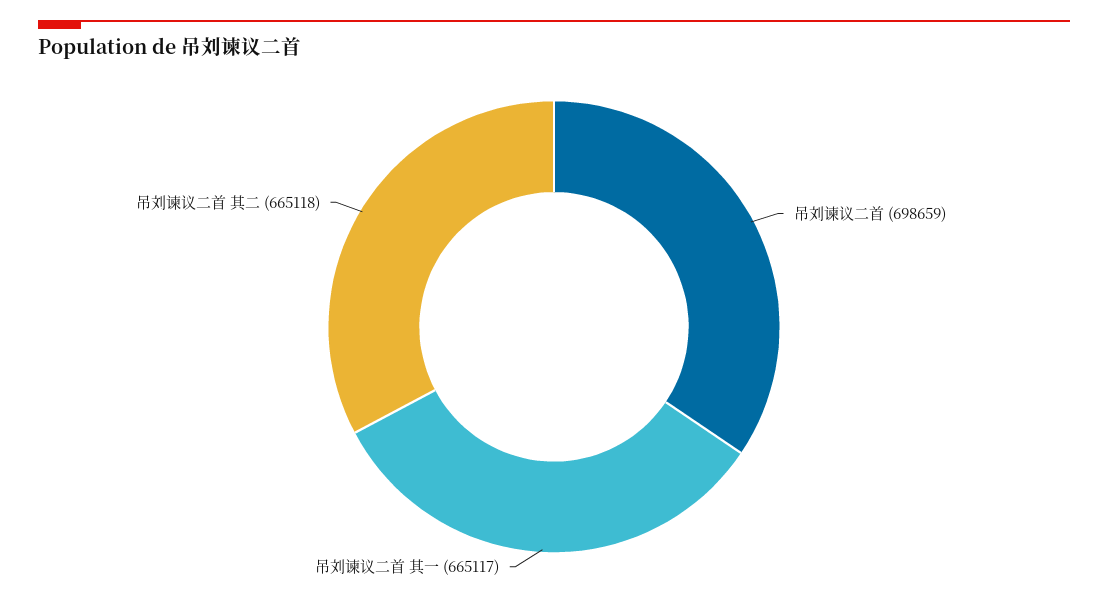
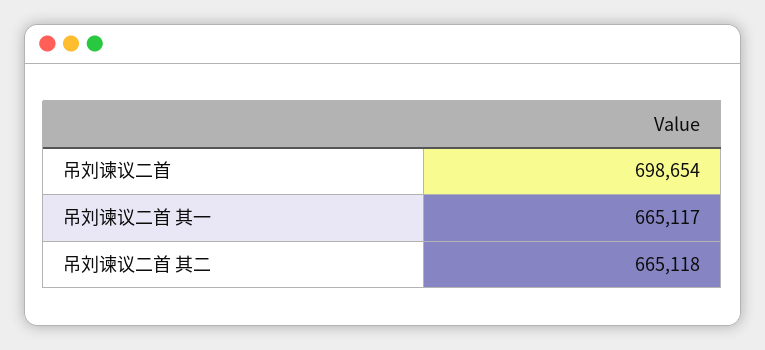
吊刘谏议二首: 698659 -> 698654

